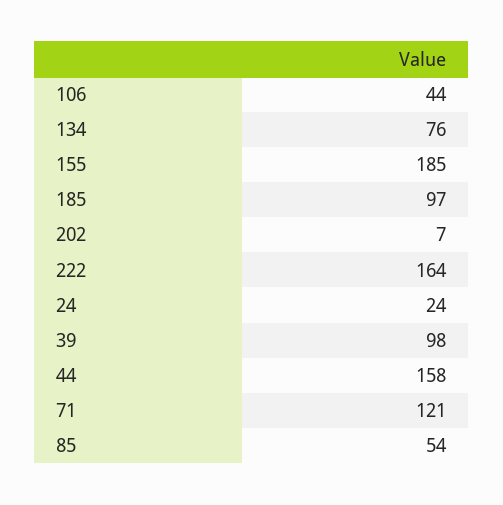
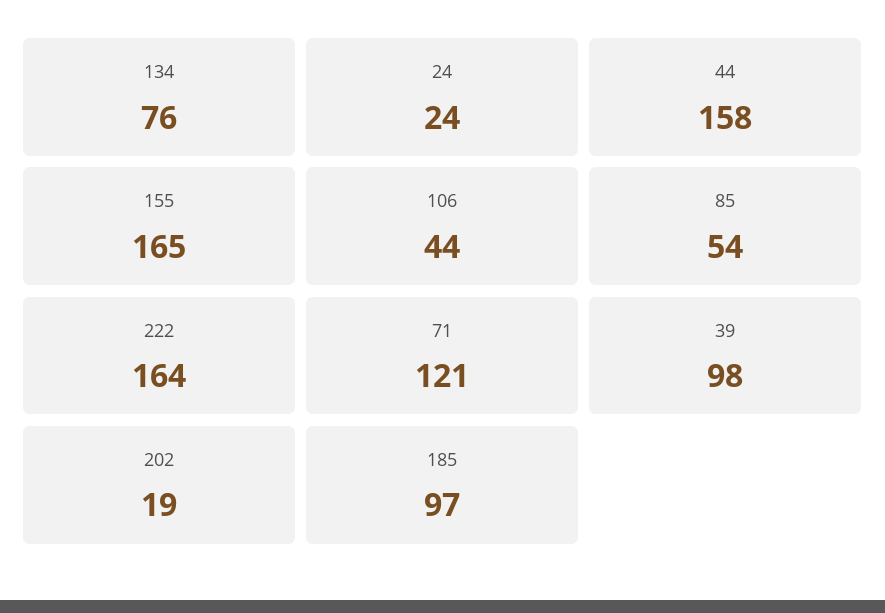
155: 185 -> 165
202: 7 -> 19

